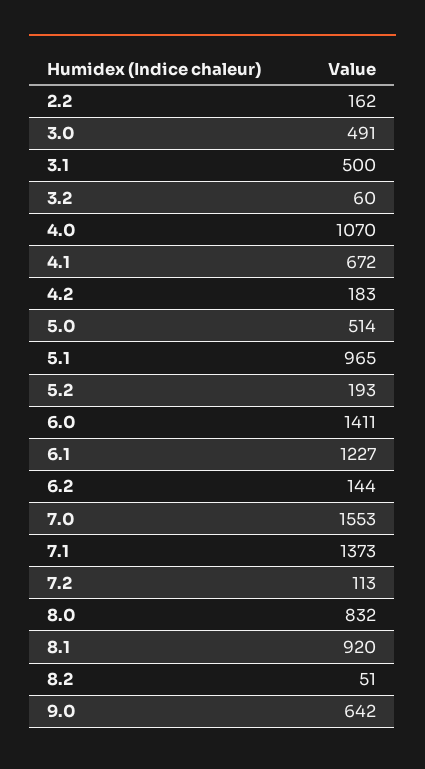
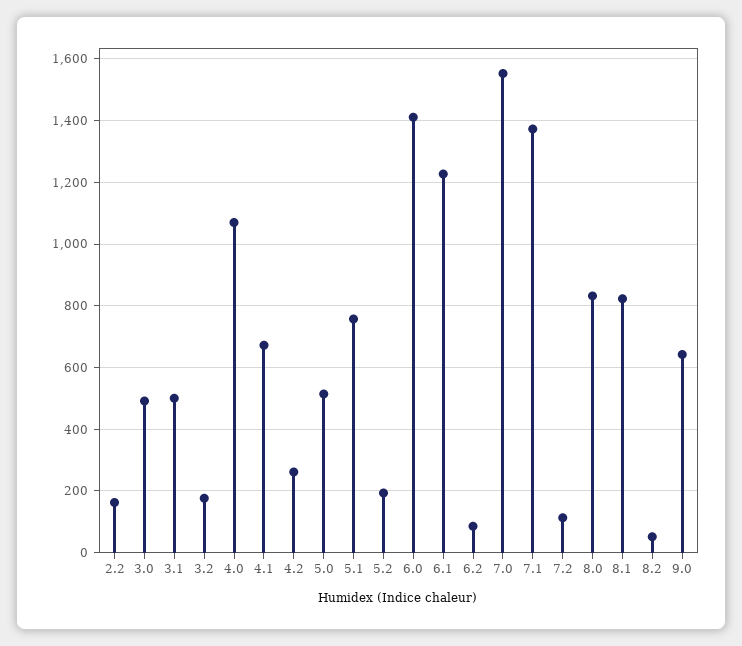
3.2: 60 -> 180
4.2: 183 -> 260
5.1: 965 -> 760
6.2: 144 -> 80
8.1: 920 -> 820

